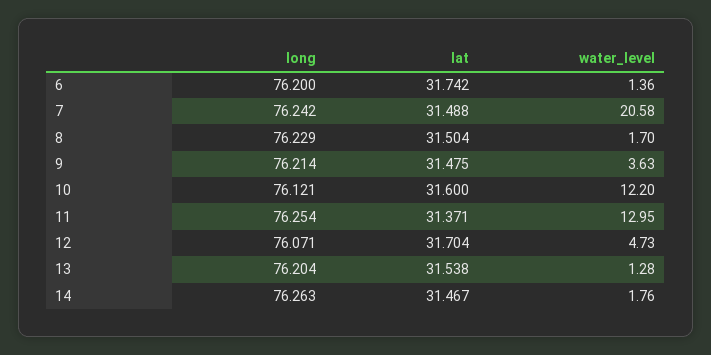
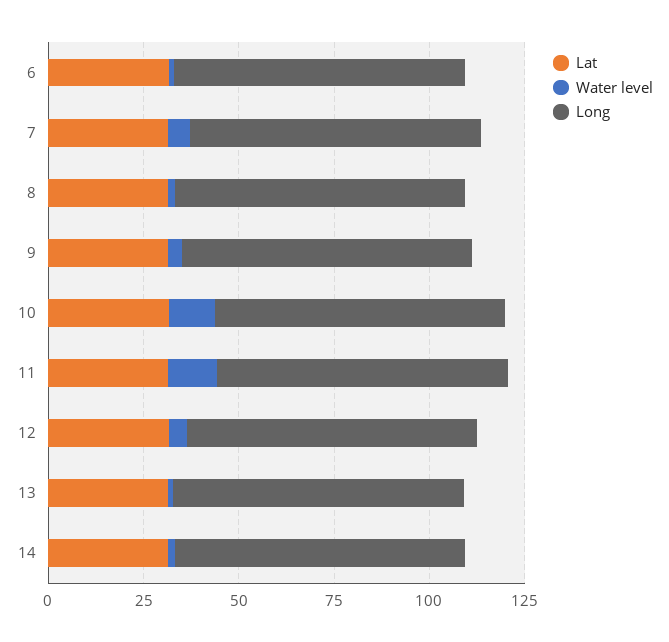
water_level, 7: 20.58 -> 5

